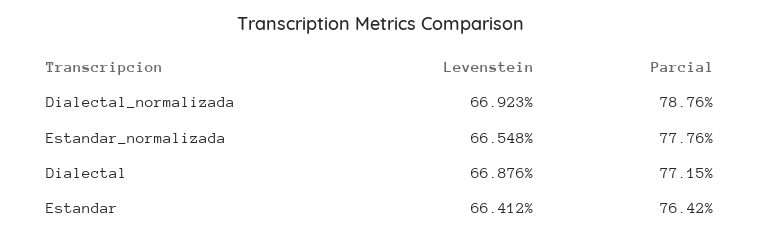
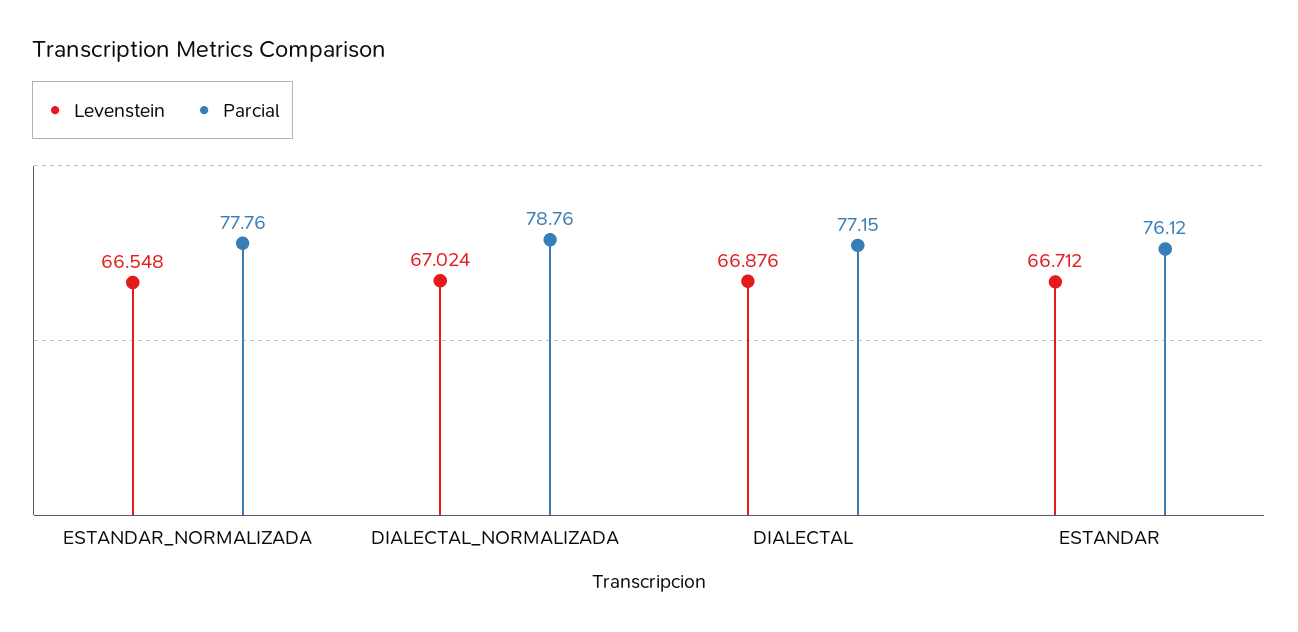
Levenstein, Dialectal_normalizada: 66.923 -> 67.024
Levenstein, Estandar: 66.412 -> 66.712
Parcial, Estandar: 76.42 -> 76.12

